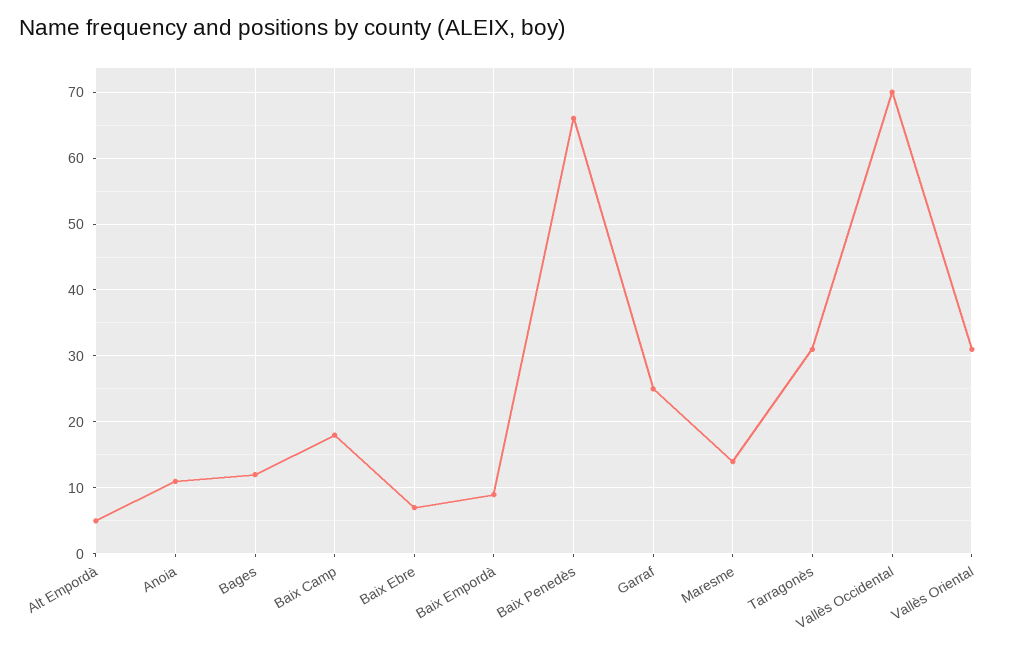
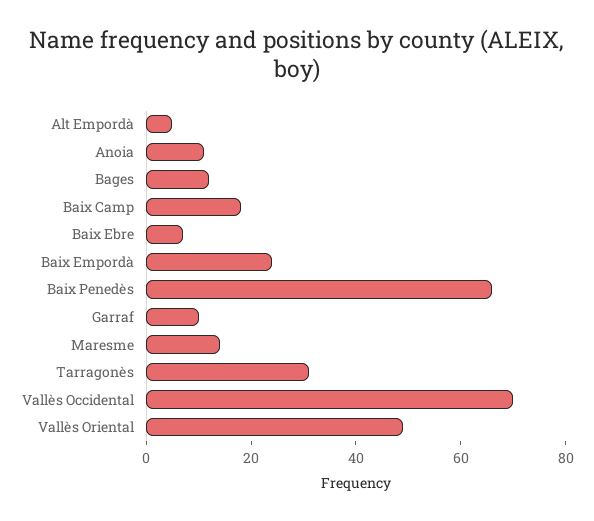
Baix Empordà: 9 -> 25
Garraf: 25 -> 10
Vallès Oriental: 31 -> 50

